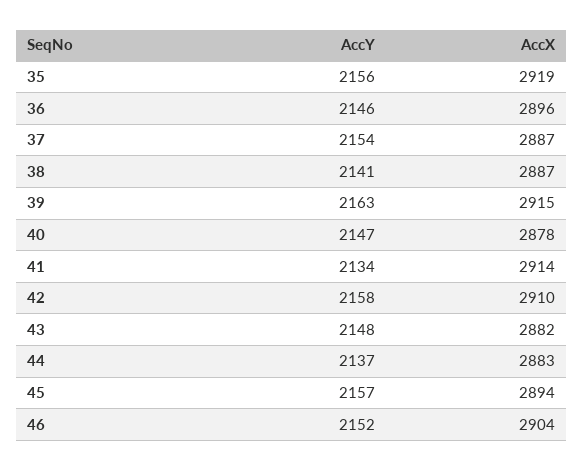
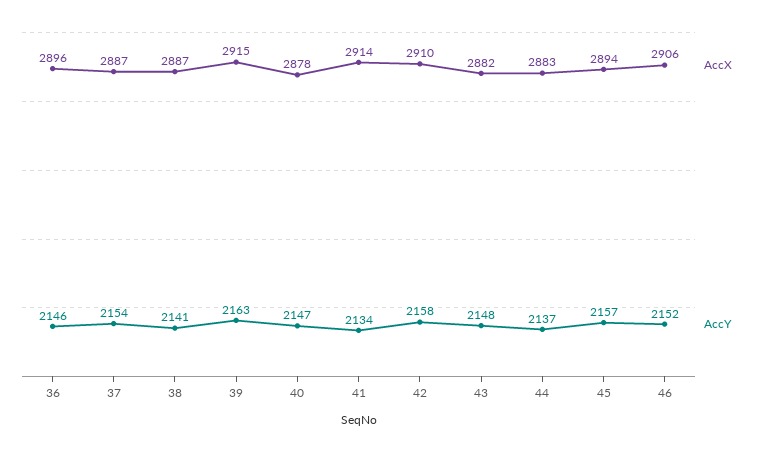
AccY, 35: 2156 -> none
AccX, 35: 2919 -> none
AccX, 46: 2904 -> 2906

